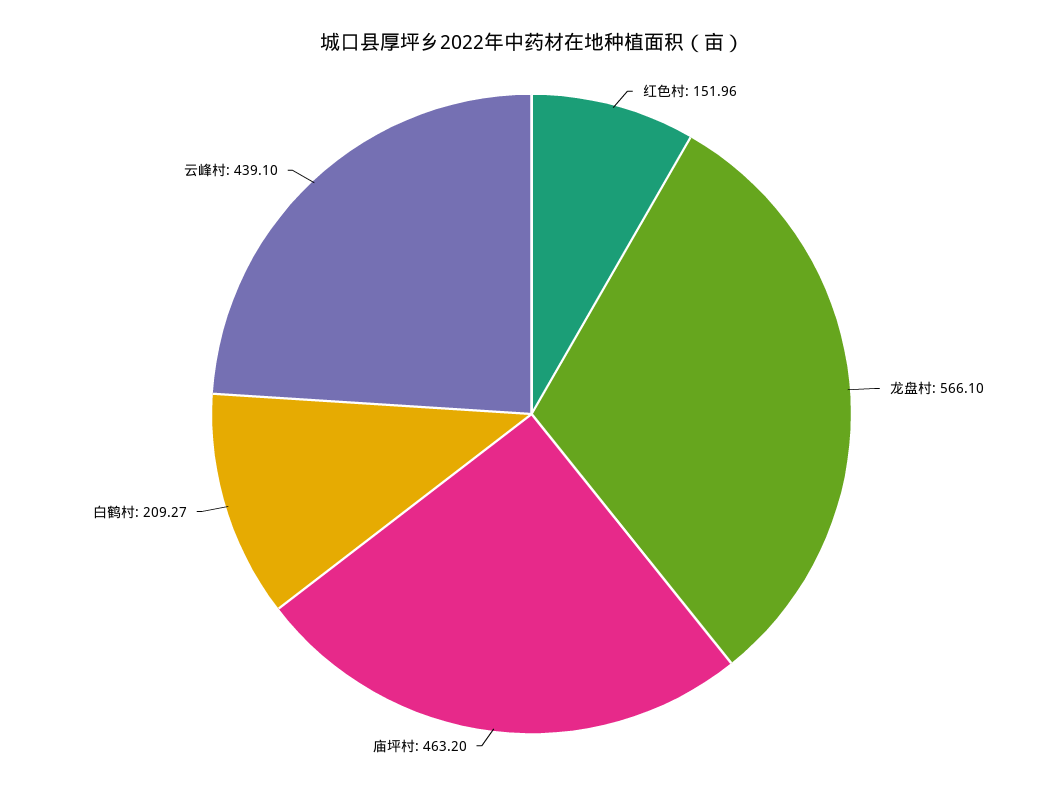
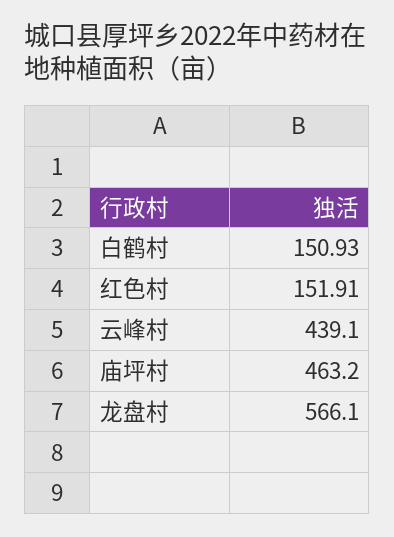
红色村: 151.96 -> 151.91
白鹤村: 209.27 -> 150.93

